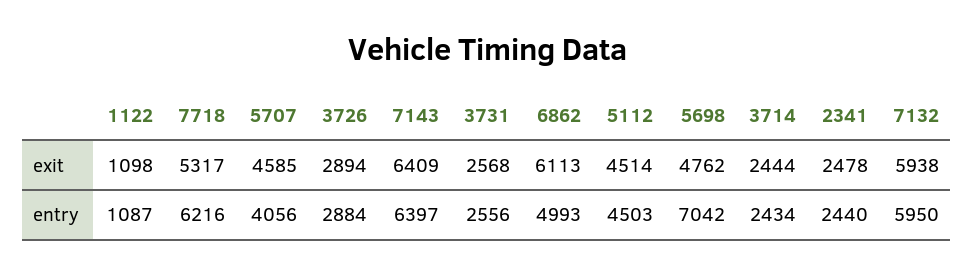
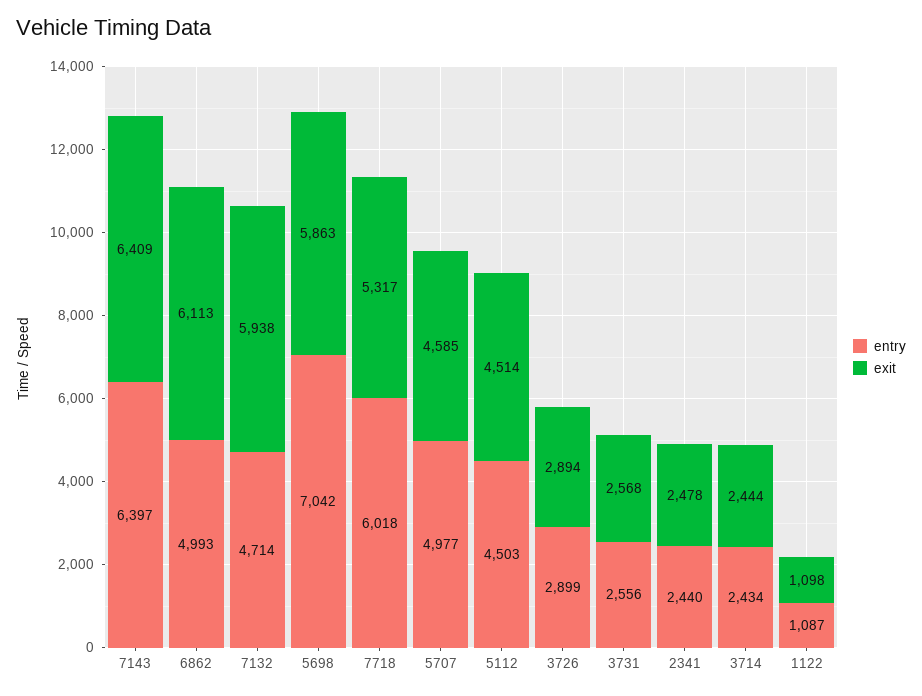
exit, 5698: 4762 -> 5863
entry, 7718: 6216 -> 6018
entry, 5707: 4056 -> 4977
entry, 3726: 2884 -> 2899
entry, 7132: 5950 -> 4714

